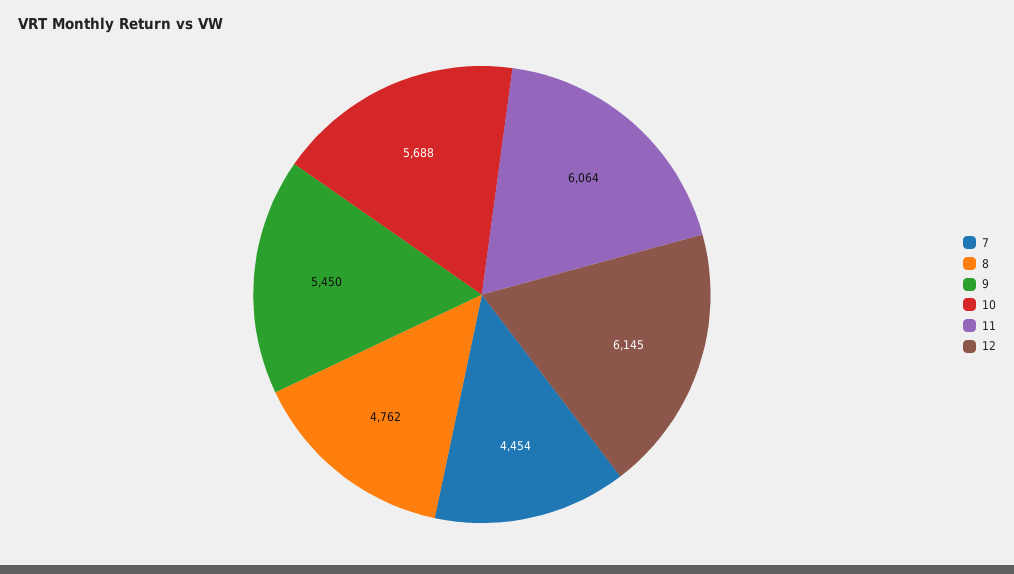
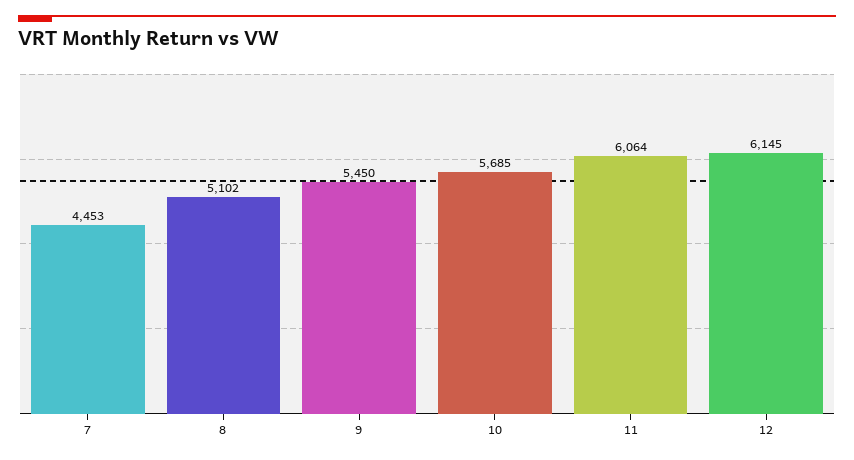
7: 4454 -> 4453
8: 4762 -> 5102
10: 5688 -> 5685

